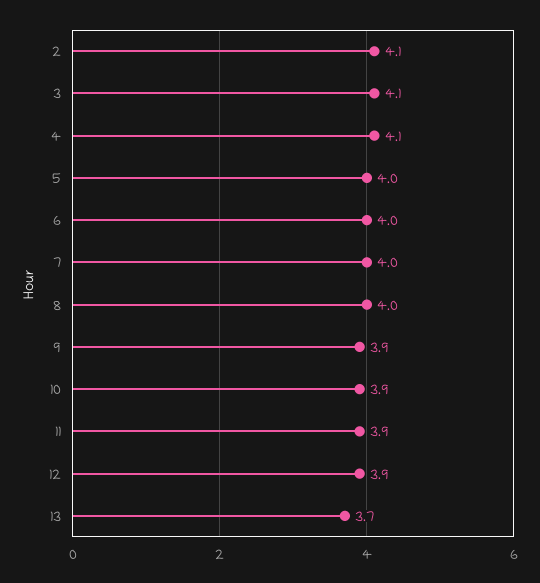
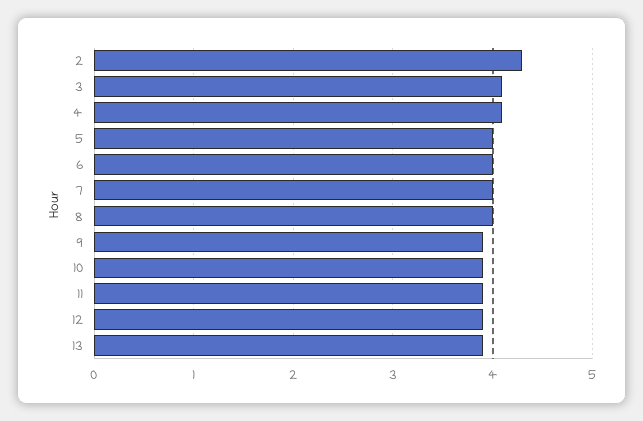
2: 4.1 -> 4.3
13: 3.7 -> 3.9

